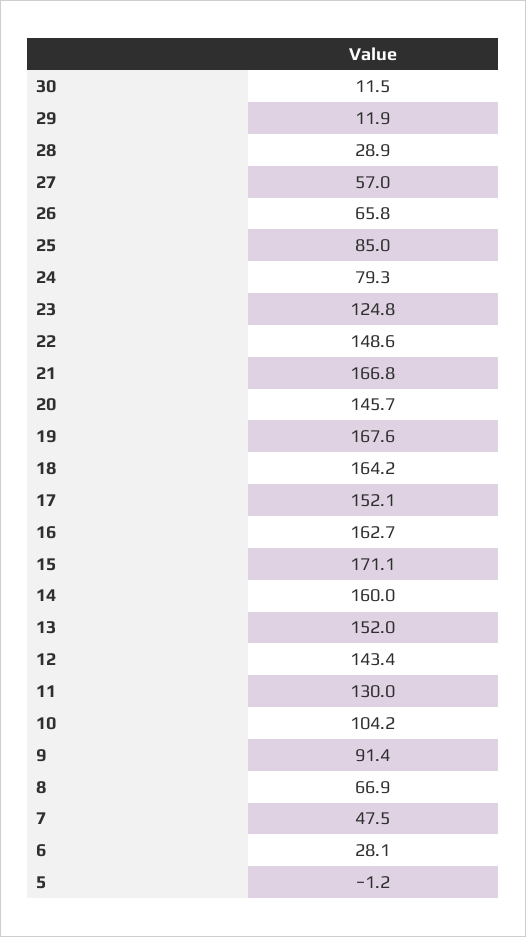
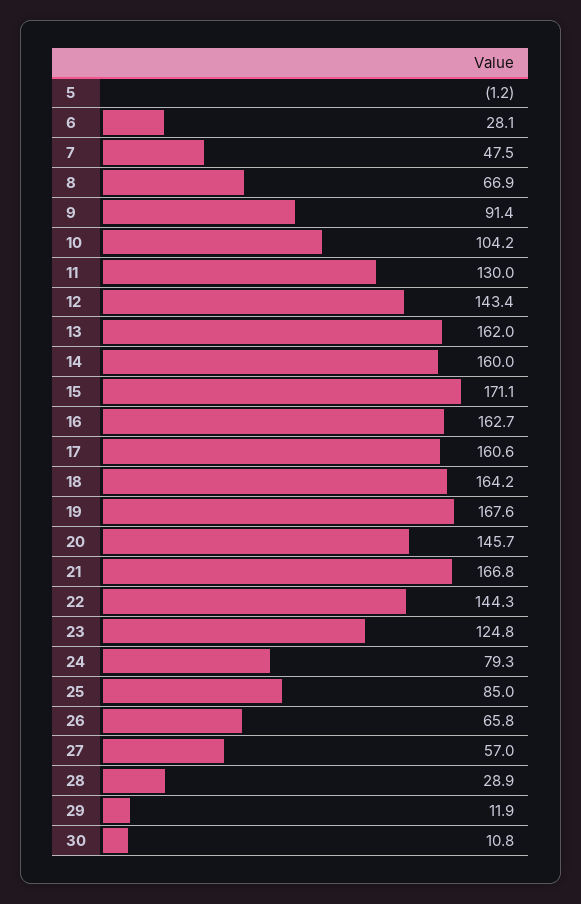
30: 11.5 -> 10.8
22: 148.6 -> 144.3
17: 152.1 -> 160.6
13: 152 -> 162

